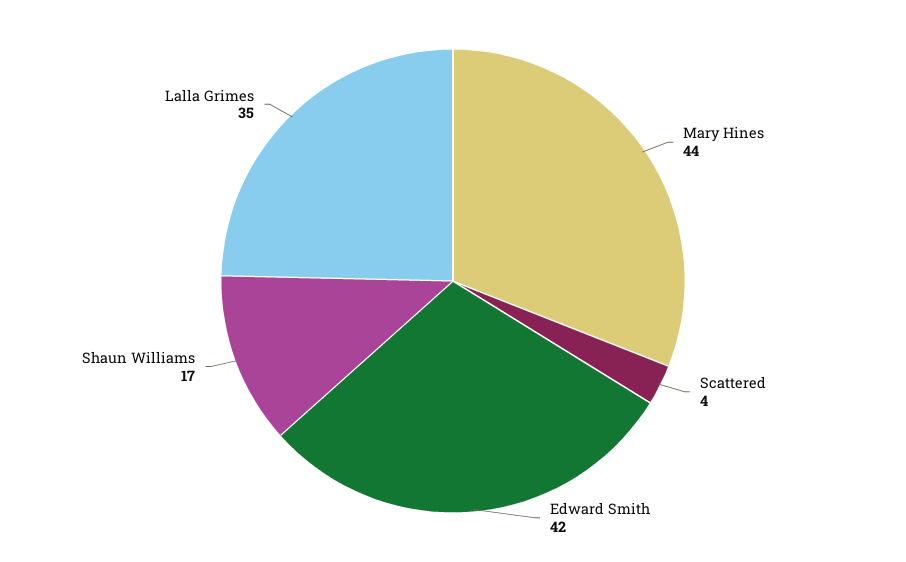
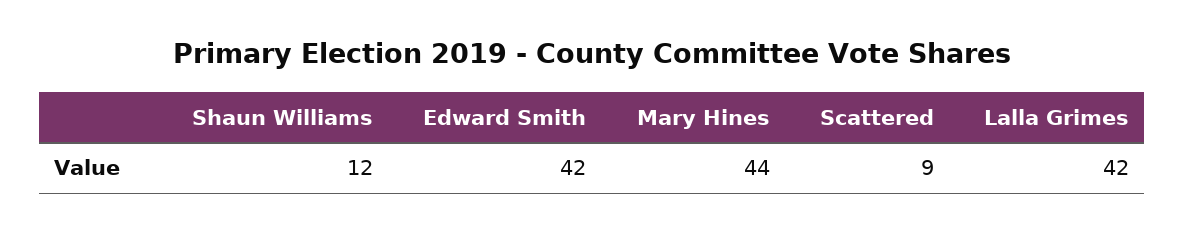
Scattered: 4 -> 9
Shaun Williams: 17 -> 12
Lalla Grimes: 35 -> 42

